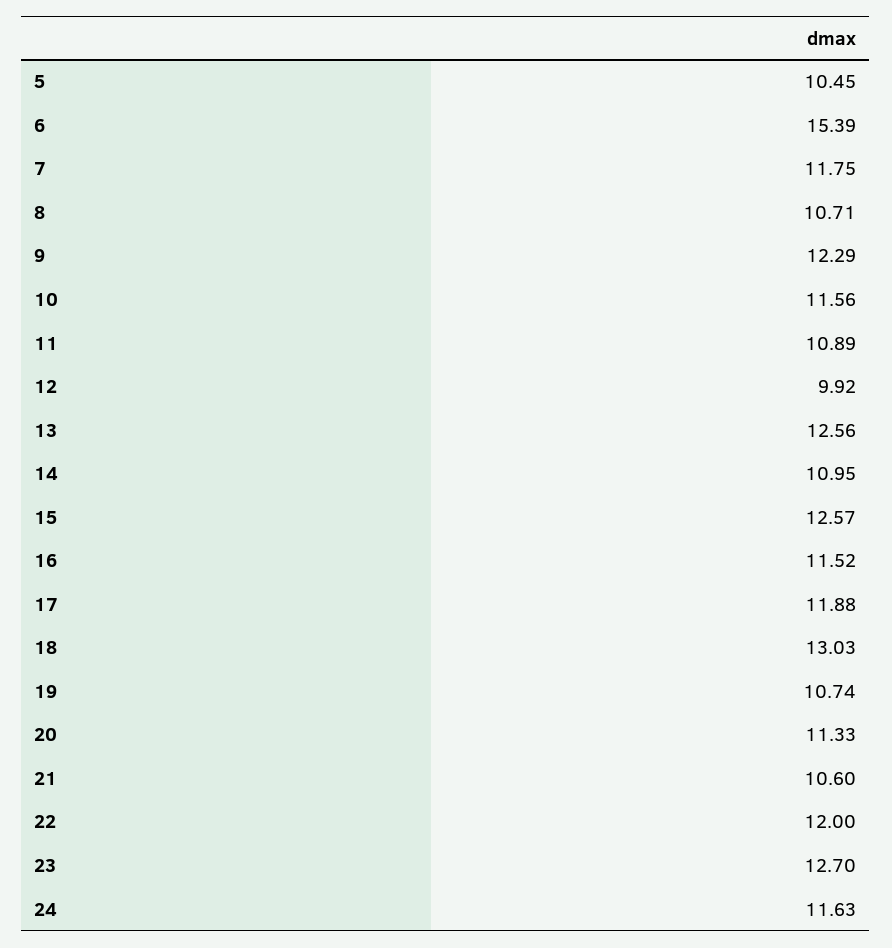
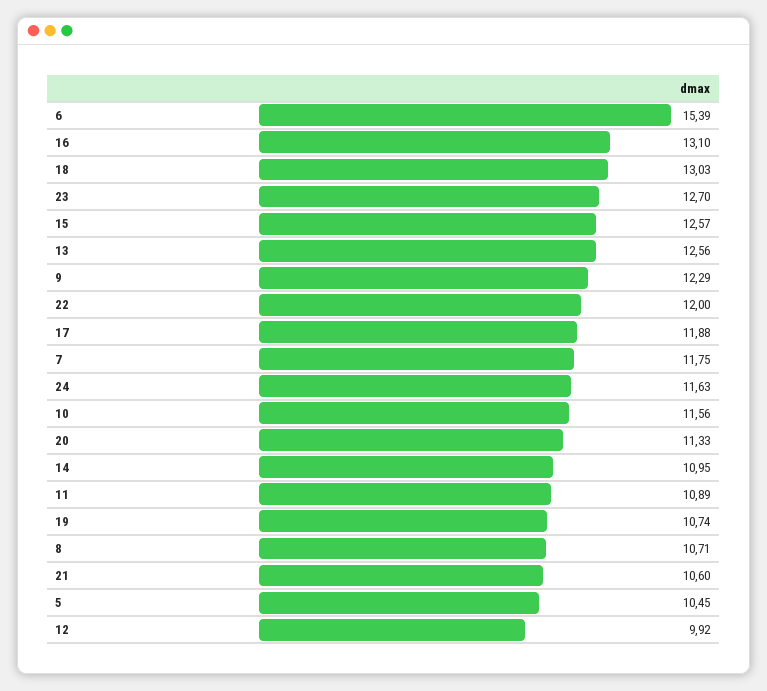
16: 11.52 -> 13.1

